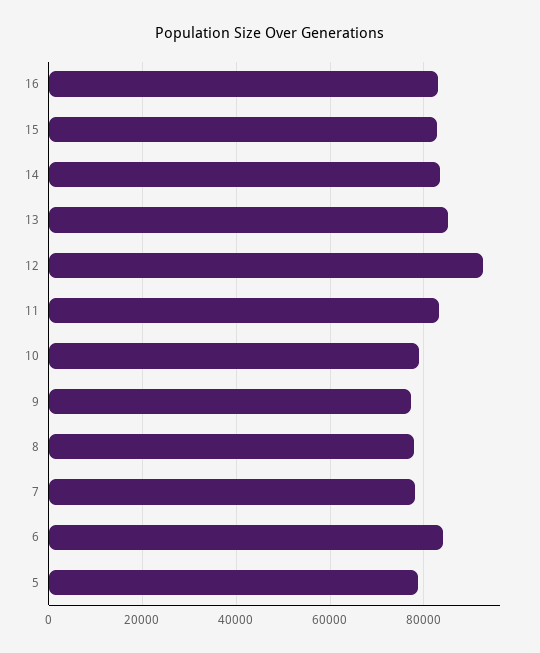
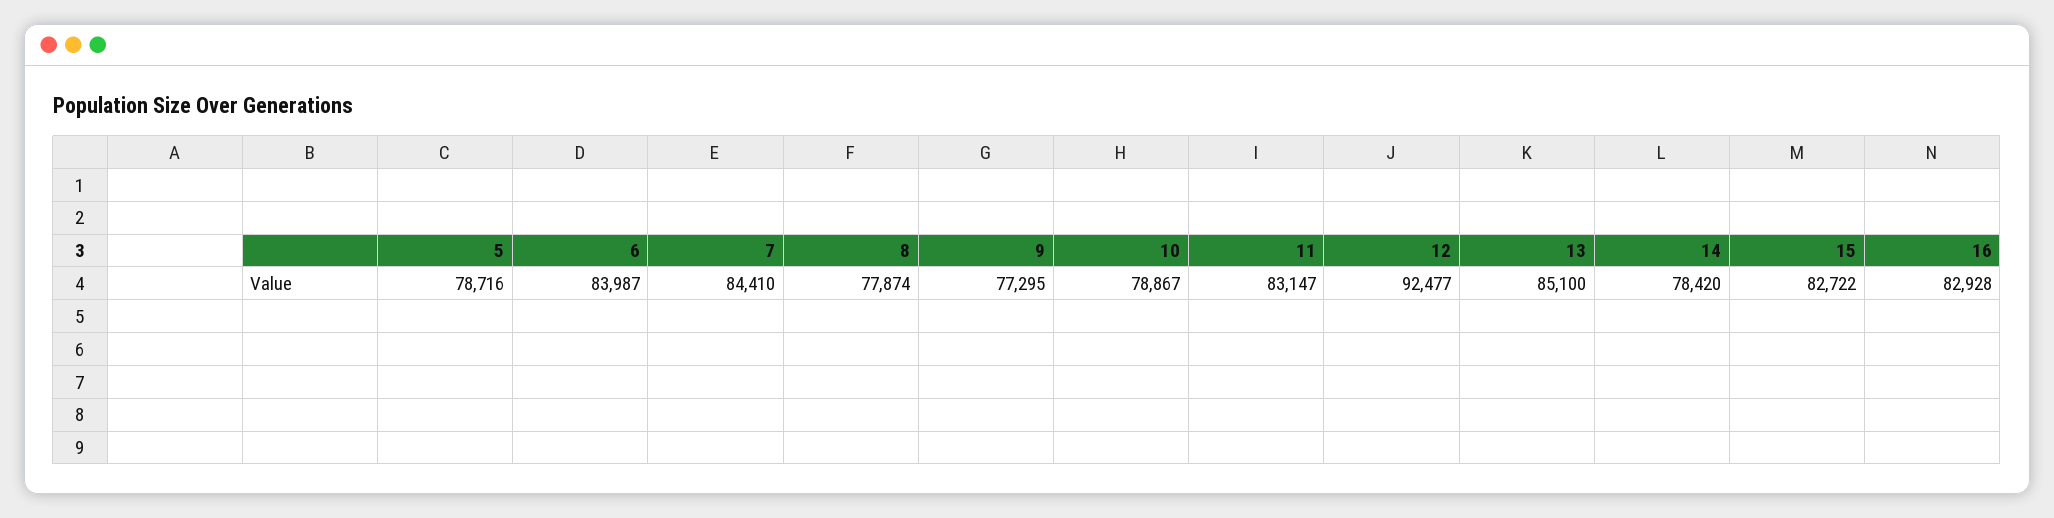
14: 84000 -> 78420
7: 78000 -> 84410

